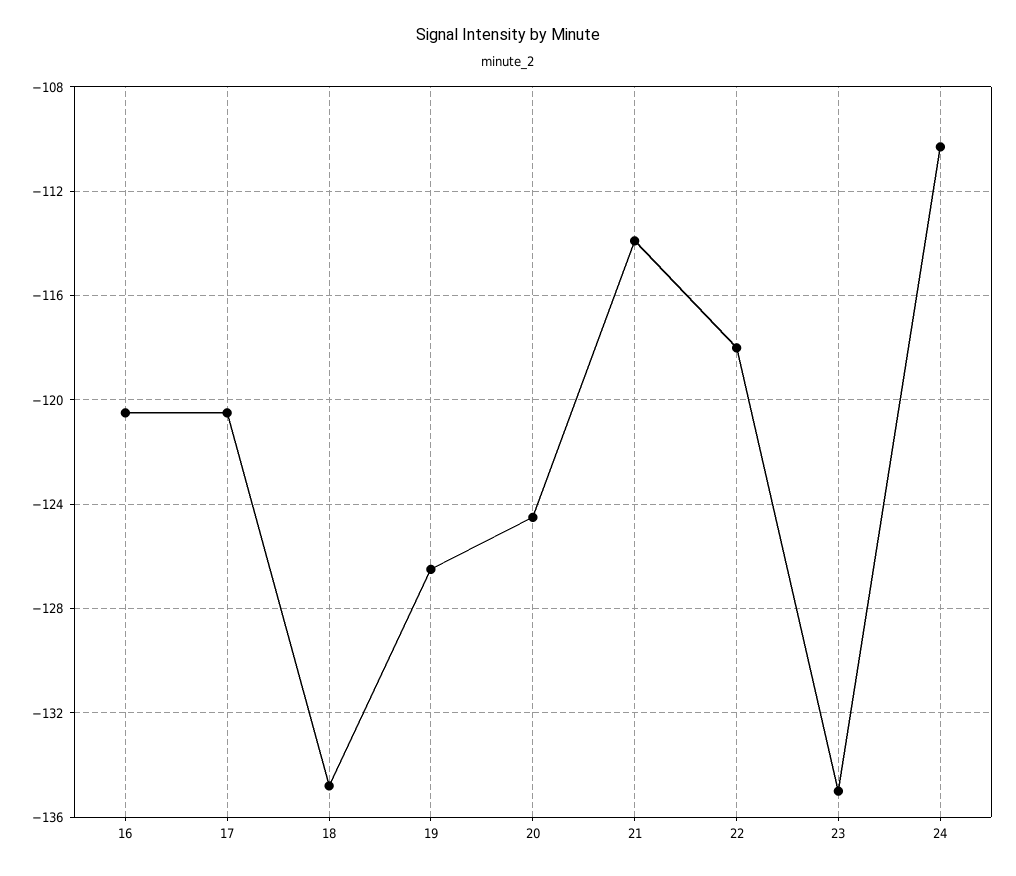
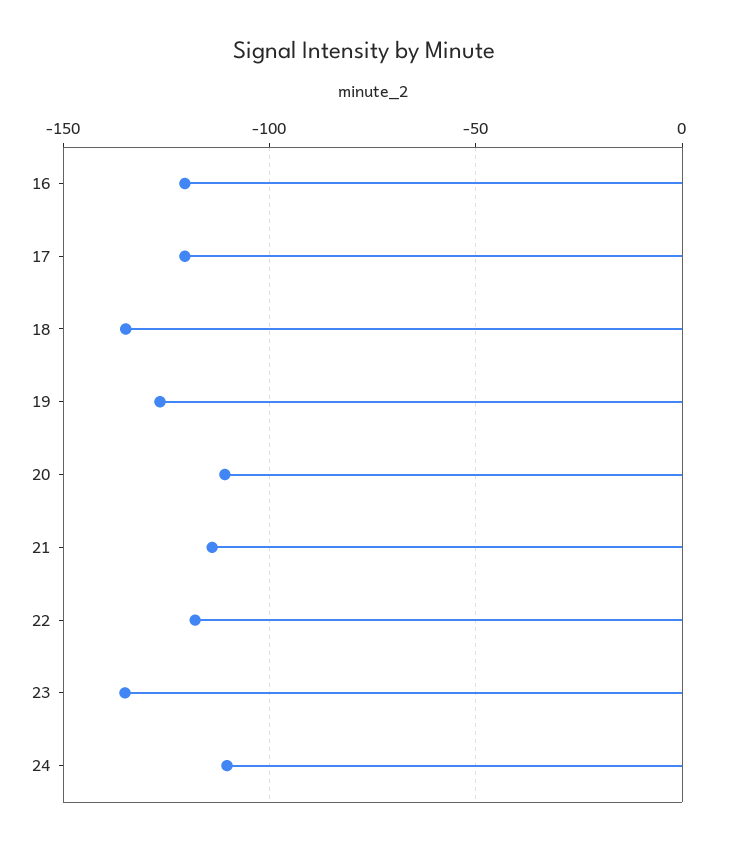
20: -124.5 -> -110

